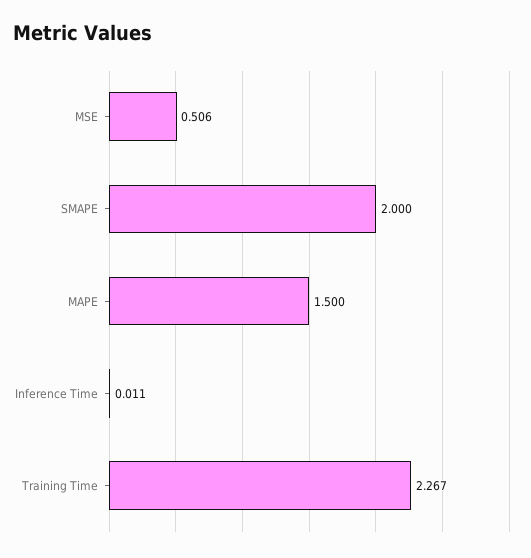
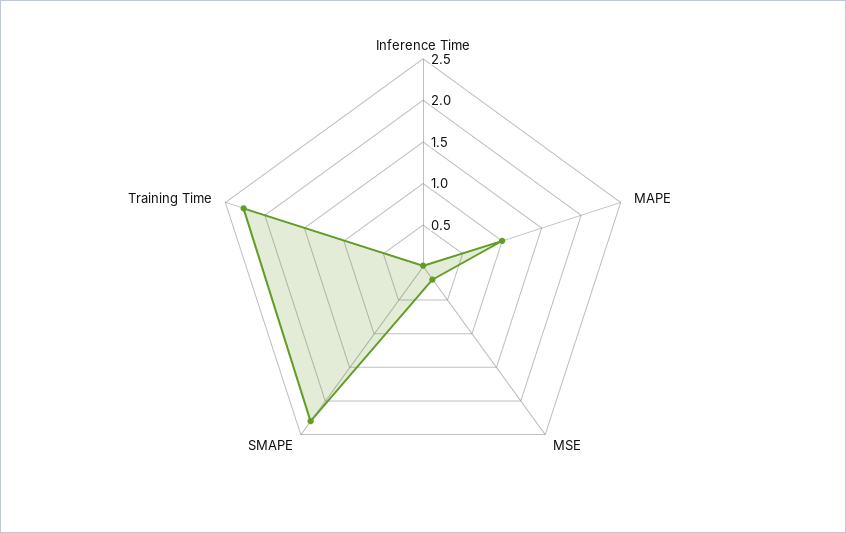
MSE: 0.506 -> 0.2
SMAPE: 2 -> 2.3
MAPE: 1.5 -> 1

